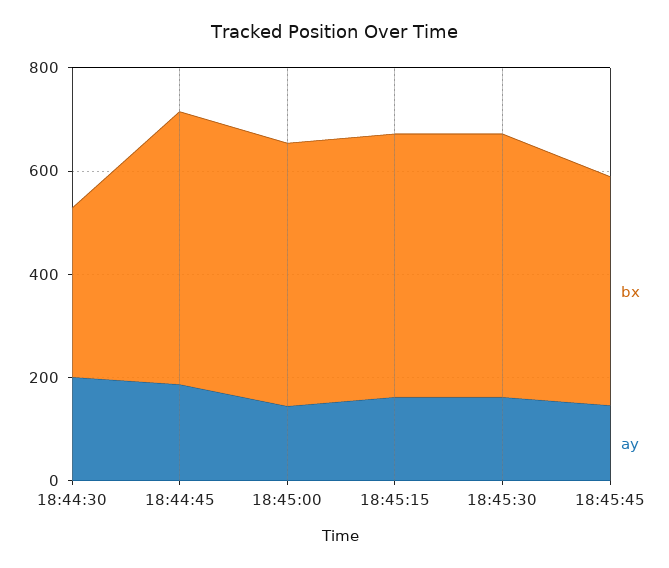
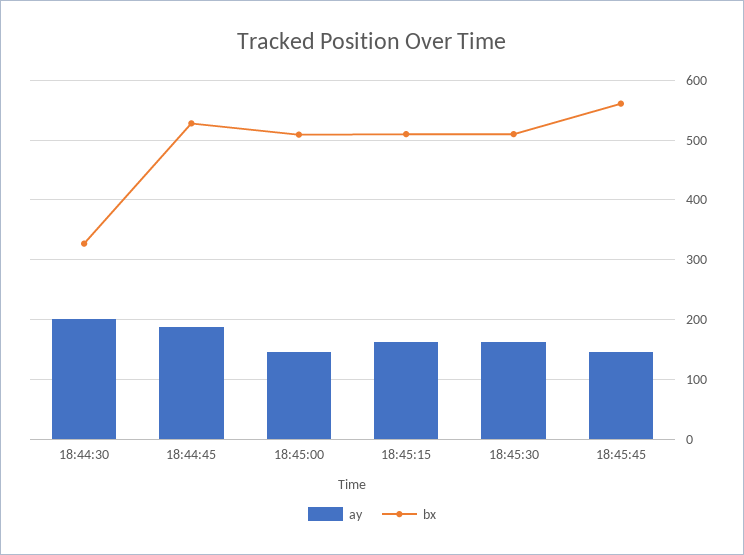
bx, 18:45:45: 450 -> 560

